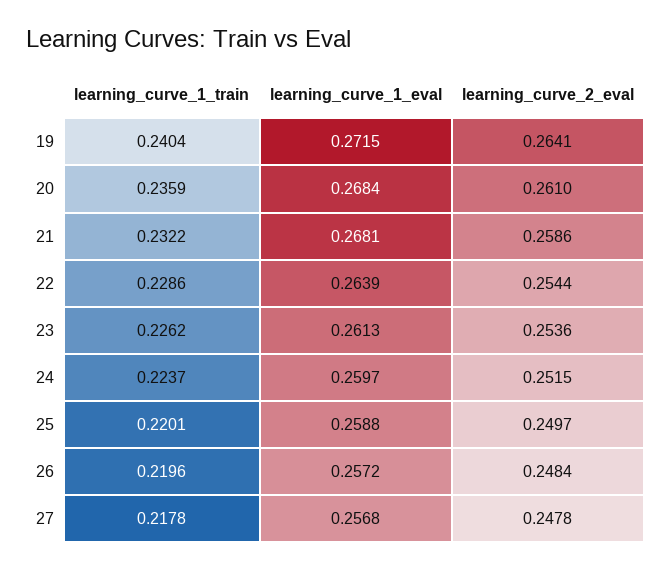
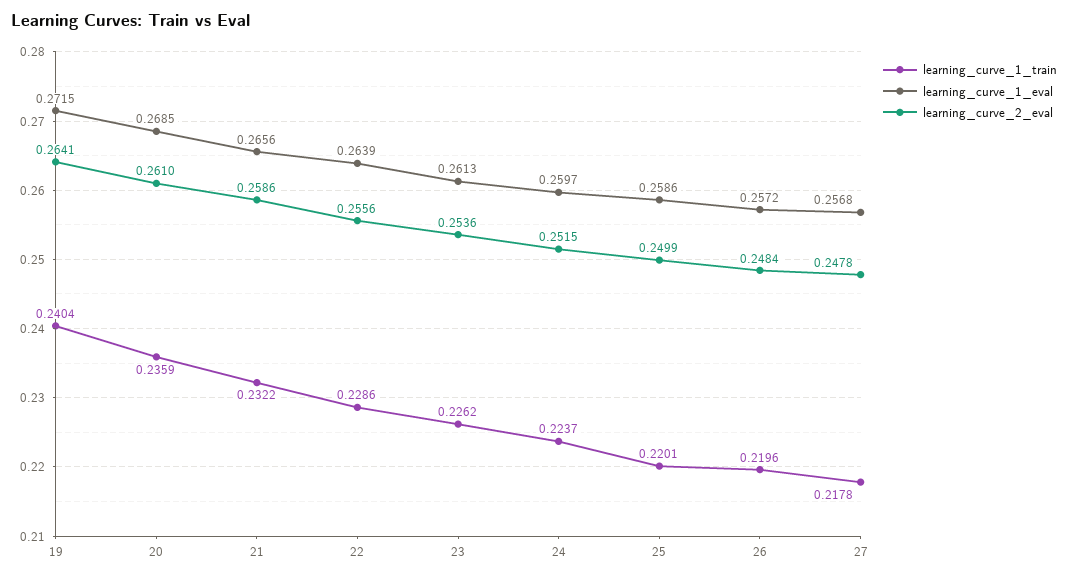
learning_curve_1_eval, 20: 0.2684 -> 0.2685
learning_curve_1_eval, 21: 0.2681 -> 0.2656
learning_curve_2_eval, 22: 0.2544 -> 0.2556
learning_curve_1_eval, 25: 0.2588 -> 0.2586
learning_curve_2_eval, 25: 0.2497 -> 0.2499

